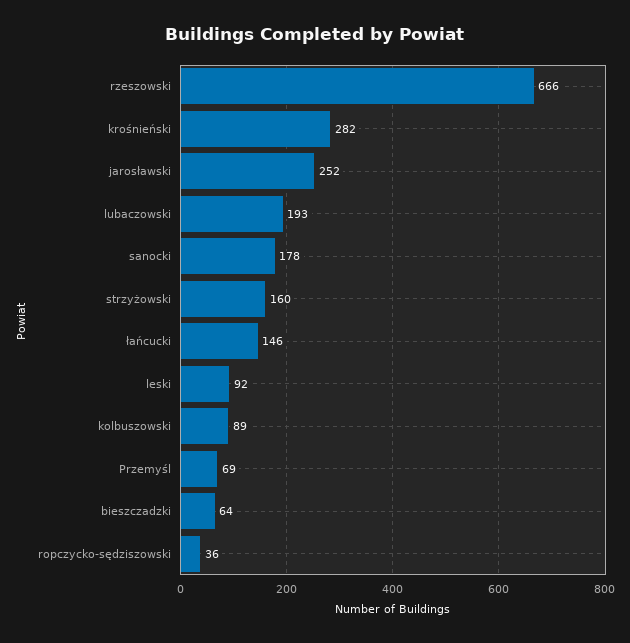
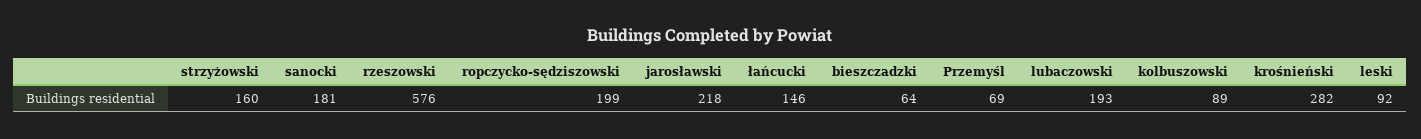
rzeszowski: 666 -> 576
jarosławski: 252 -> 218
sanocki: 178 -> 181
ropczycko-sędziszowski: 36 -> 199

